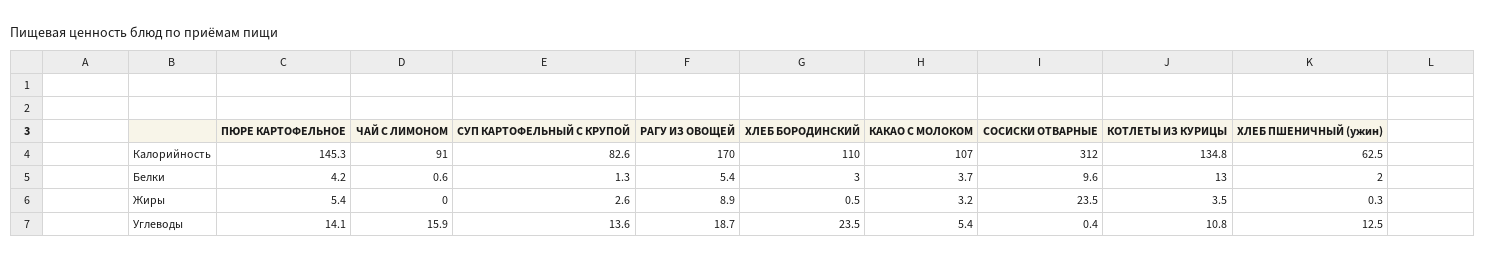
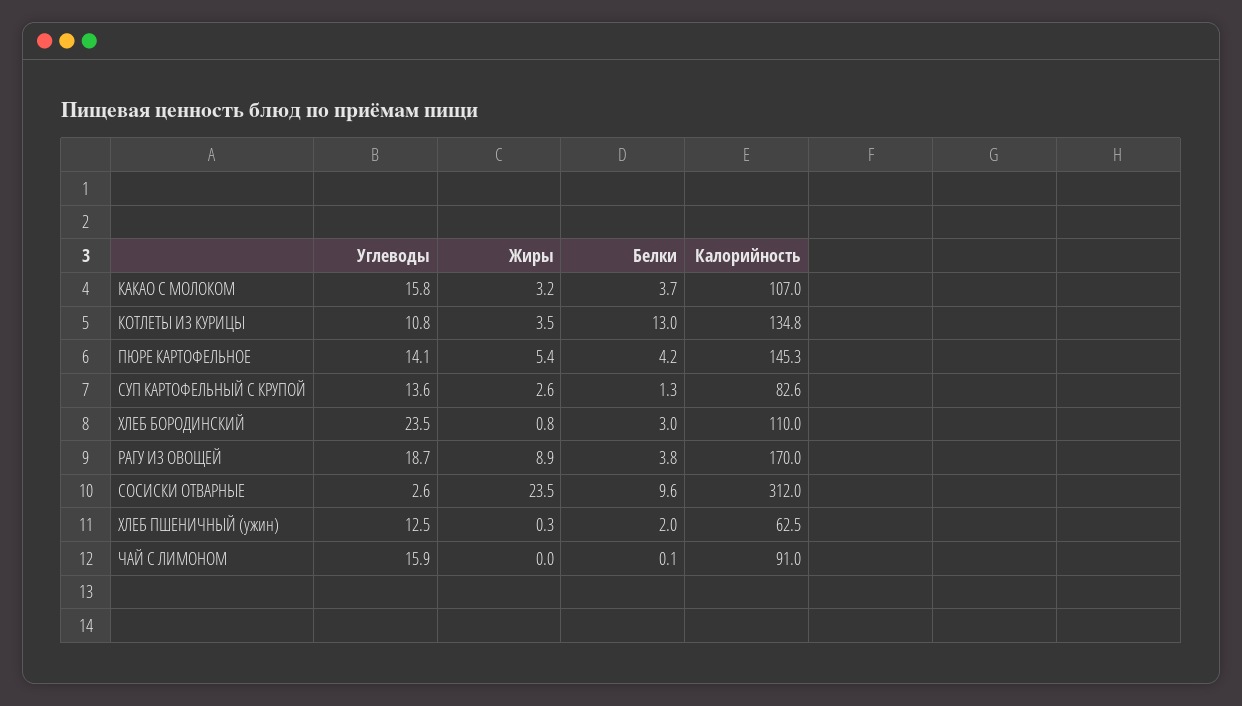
ЧАЙ С ЛИМОНОМ, Белки: 0.6 -> 0.1
РАГУ ИЗ ОВОЩЕЙ, Белки: 5.4 -> 3.8
ХЛЕБ БОРОДИНСКИЙ, Жиры: 0.5 -> 0.8
КАКАО С МОЛОКОМ, Углеводы: 5.4 -> 15.8
СОСИСКИ ОТВАРНЫЕ, Углеводы: 0.4 -> 2.6

